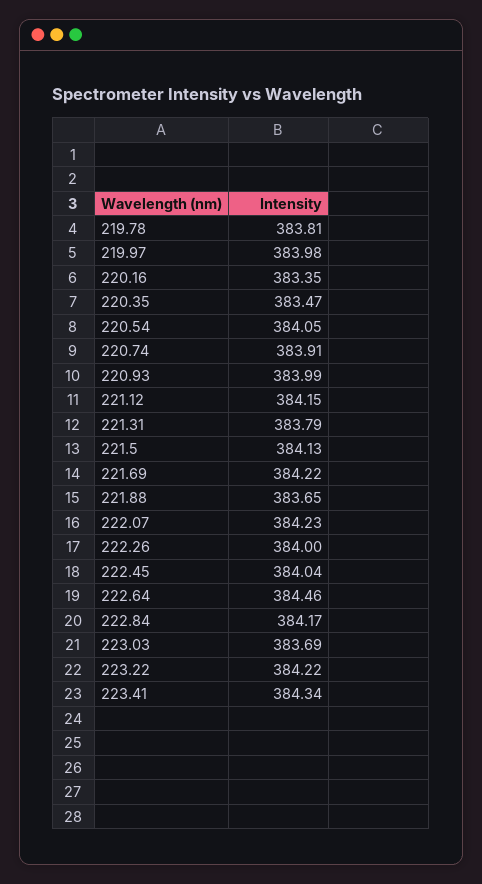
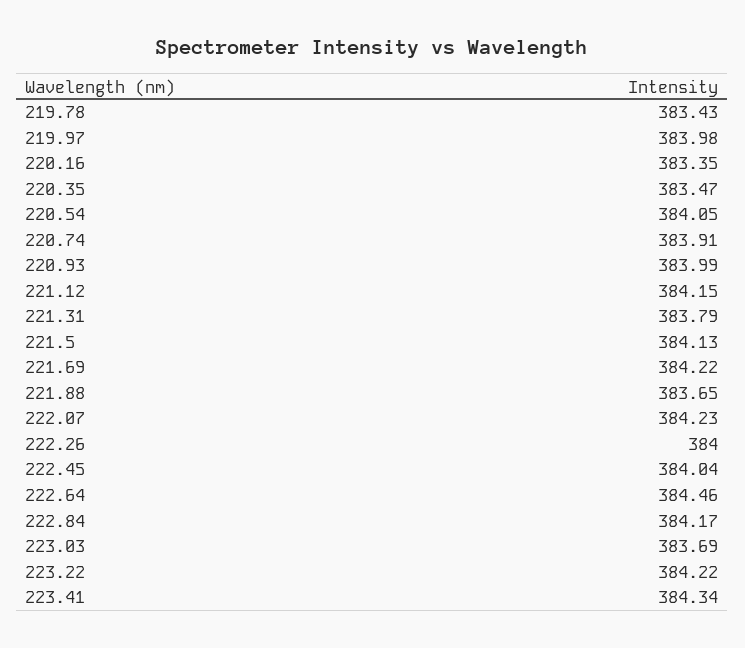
219.78: 383.81 -> 383.43

